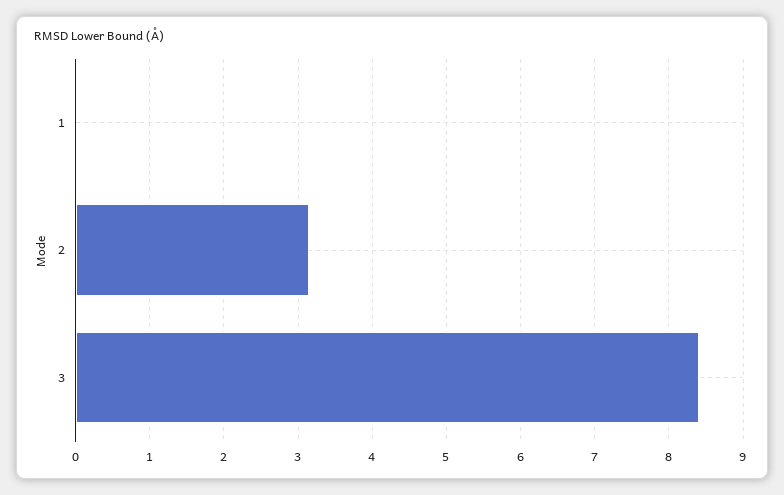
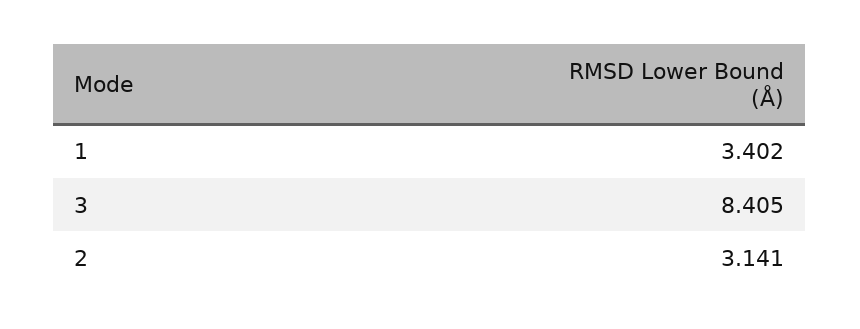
1: 0 -> 3.402

